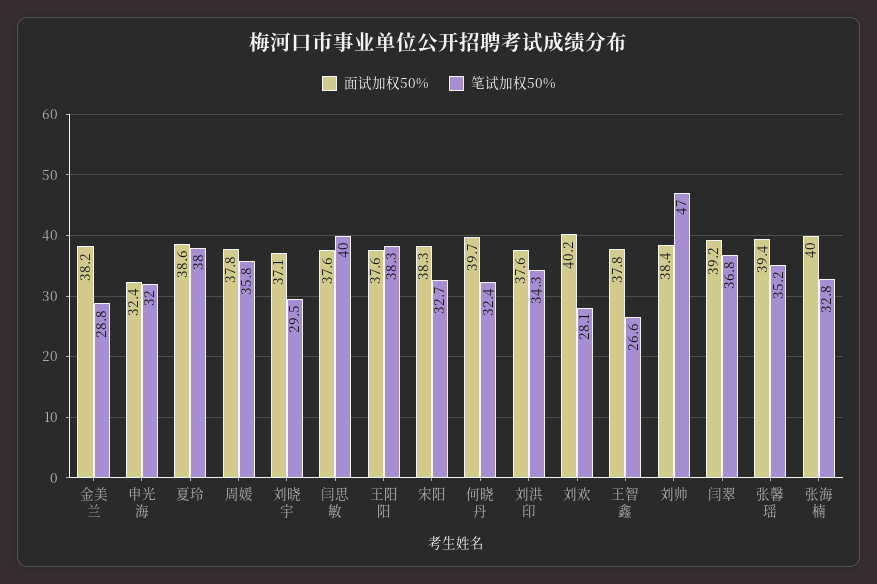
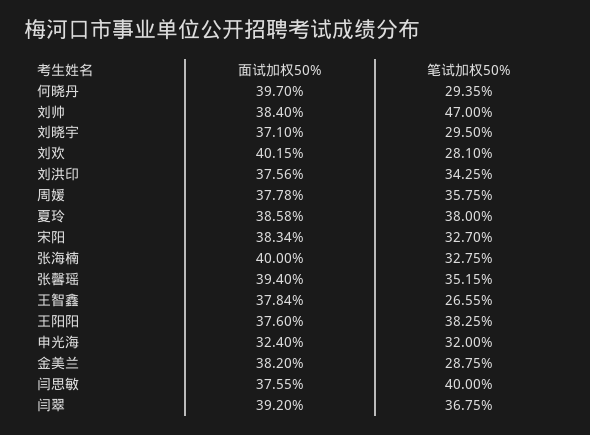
笔试加权50%, 何晓丹: 32.4 -> 29.35

